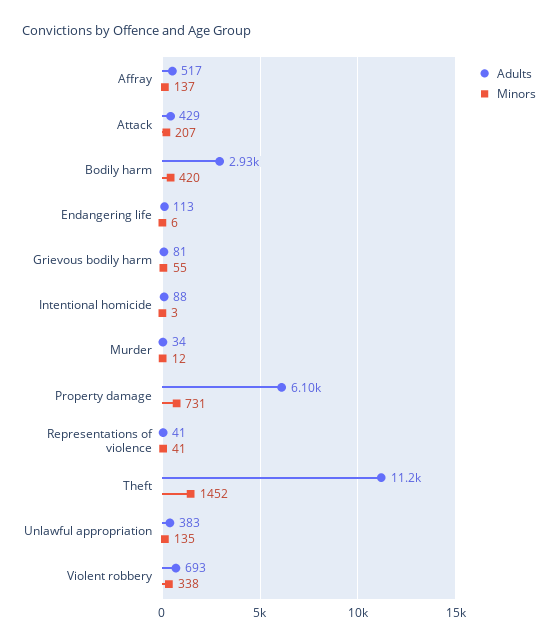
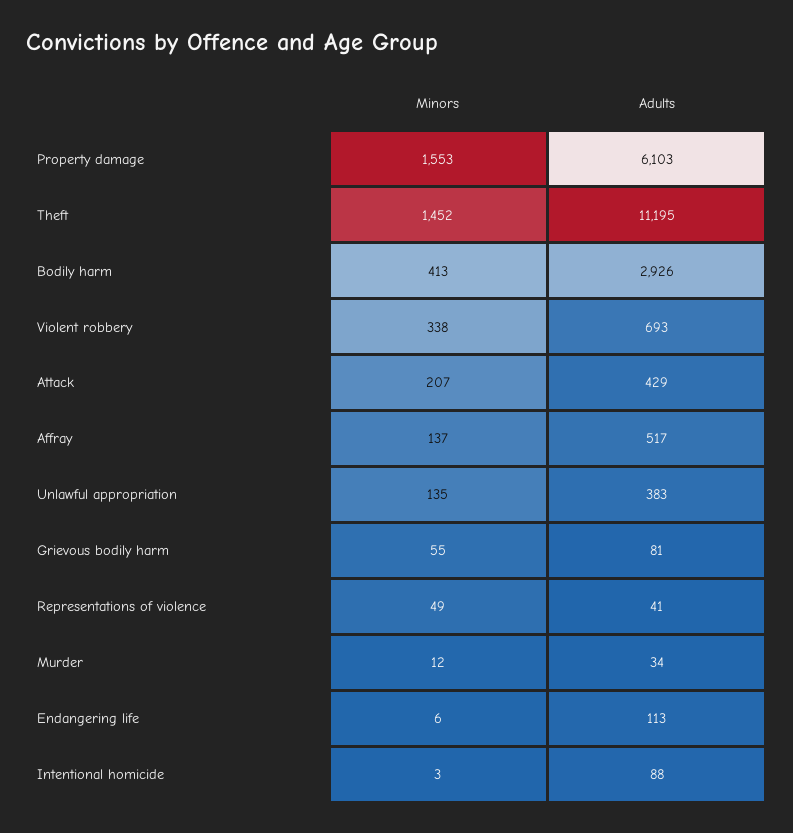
Minors, Bodily harm: 420 -> 413
Minors, Property damage: 731 -> 1553
Minors, Representations of violence: 41 -> 49

